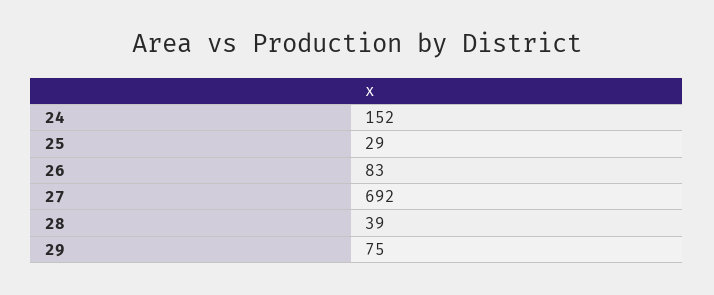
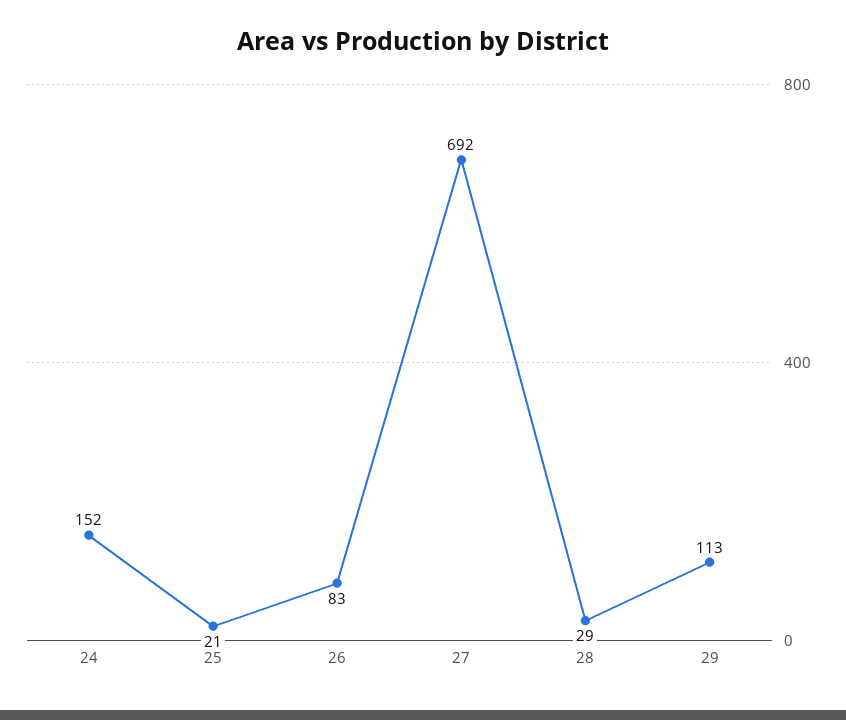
25: 29 -> 21
28: 39 -> 29
29: 75 -> 113

